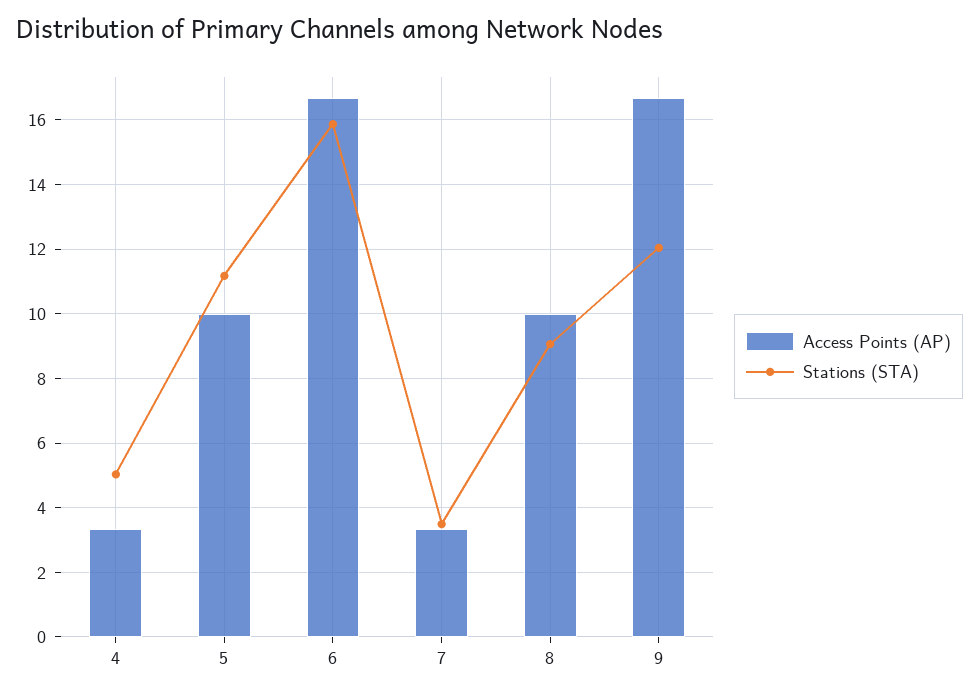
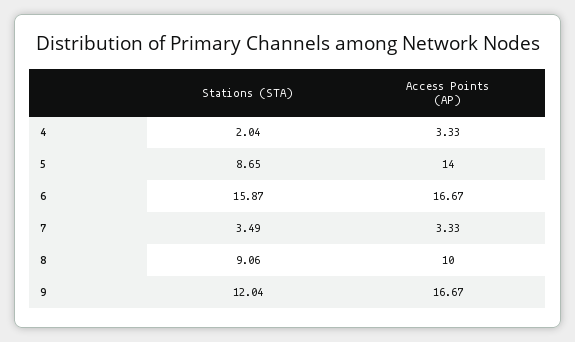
Stations (STA), 4: 5 -> 2.04
Access Points (AP), 5: 10 -> 14
Stations (STA), 5: 11.2 -> 8.65

